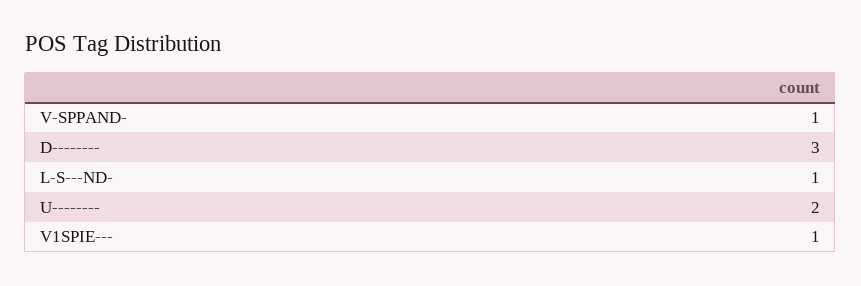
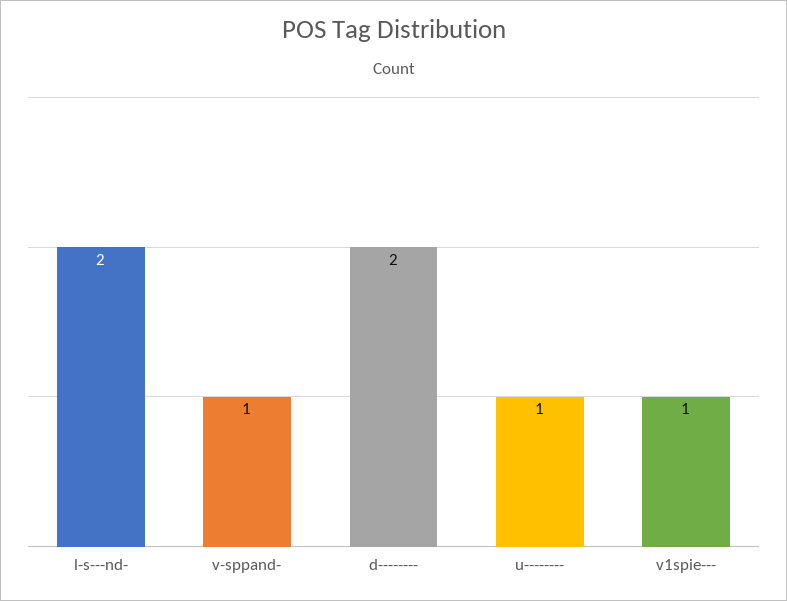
D--------: 3 -> 2
L-S---ND-: 1 -> 2
U--------: 2 -> 1

